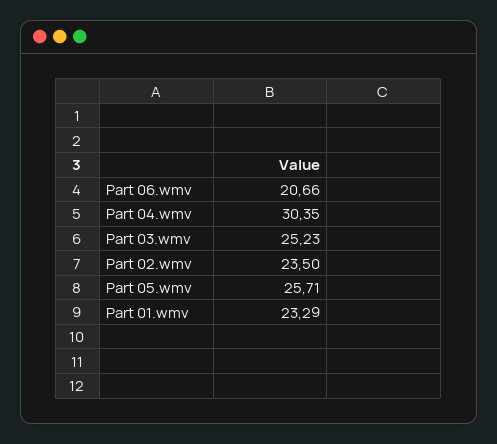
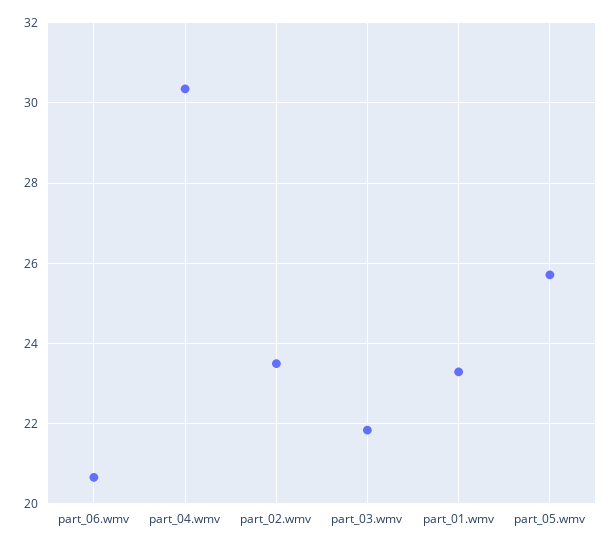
Part 03.wmv: 25.23 -> 21.8

